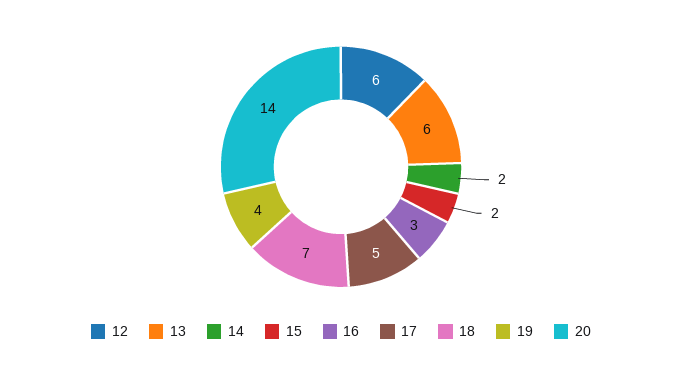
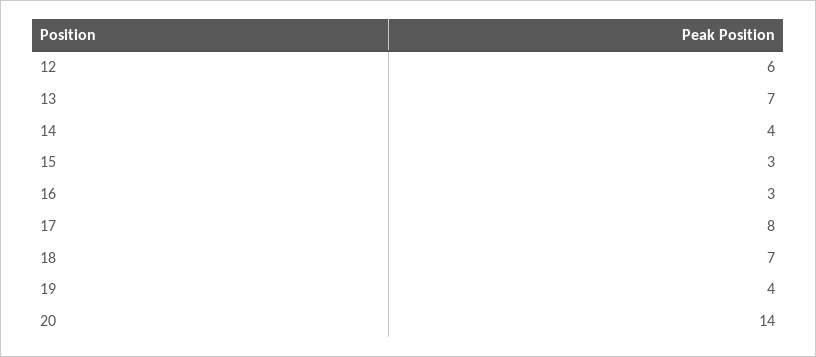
13: 6 -> 7
14: 2 -> 4
15: 2 -> 3
17: 5 -> 8

